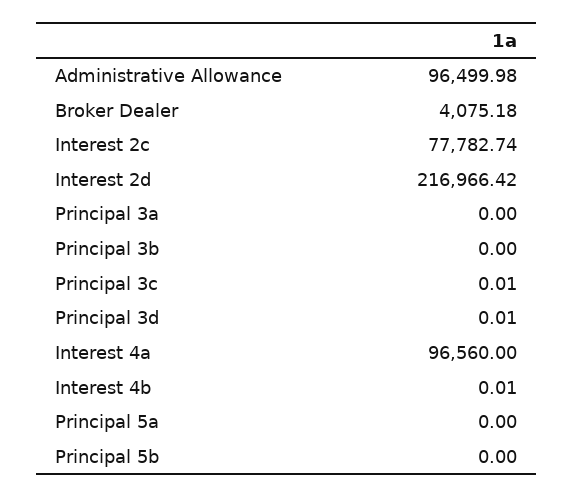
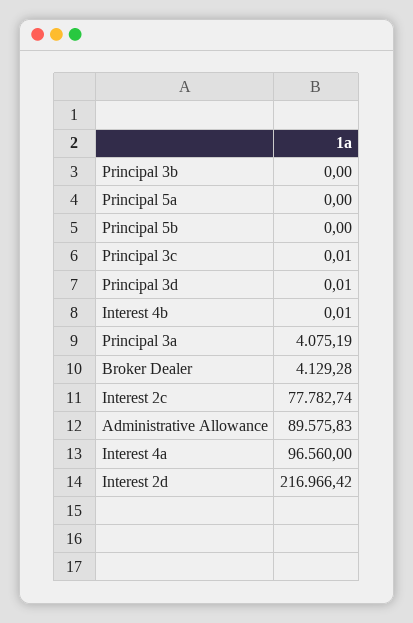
Administrative Allowance: 96499.98 -> 89575.83
Broker Dealer: 4075.18 -> 4129.28
Principal 3a: 0 -> 4075.19

